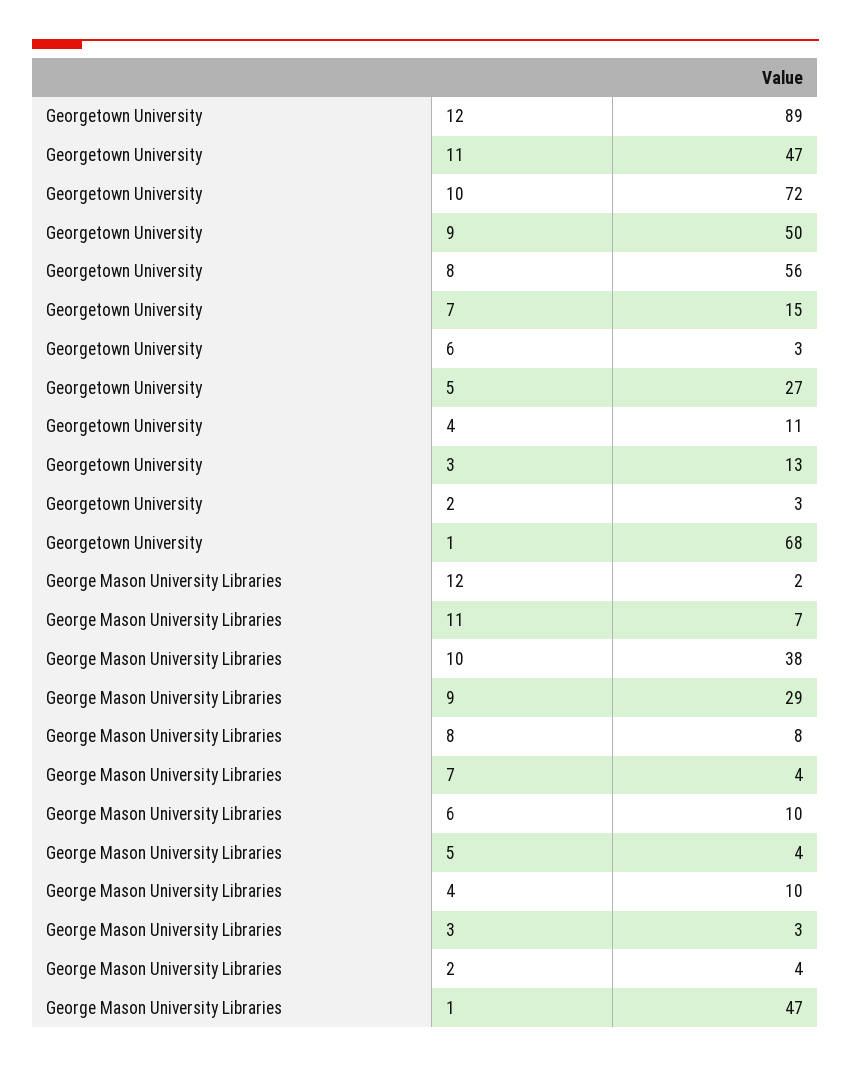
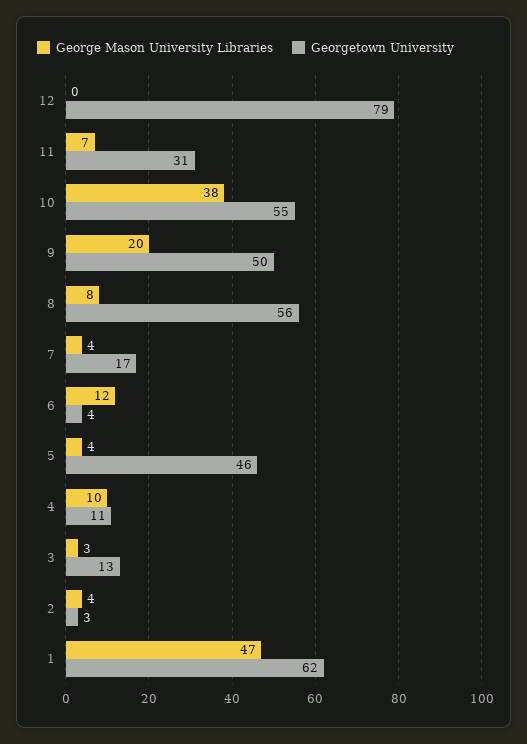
Georgetown University, 12: 89 -> 79
Georgetown University, 11: 47 -> 31
Georgetown University, 10: 72 -> 55
Georgetown University, 7: 15 -> 17
Georgetown University, 6: 3 -> 4
Georgetown University, 5: 27 -> 46
Georgetown University, 1: 68 -> 62
George Mason University Libraries, 12: 2 -> 0
George Mason University Libraries, 9: 29 -> 20
George Mason University Libraries, 6: 10 -> 12

